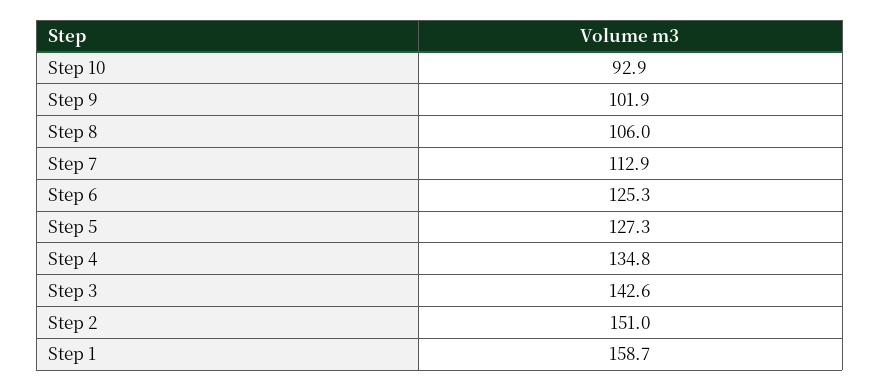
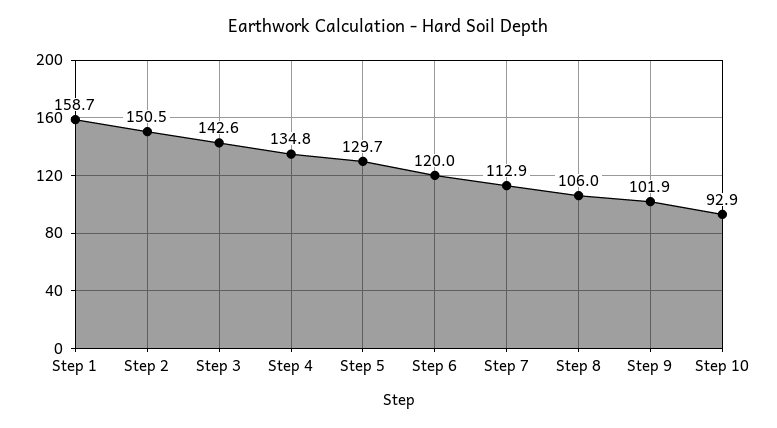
Step 6: 125.3 -> 120
Step 5: 127.3 -> 129.7
Step 2: 151 -> 150.5

